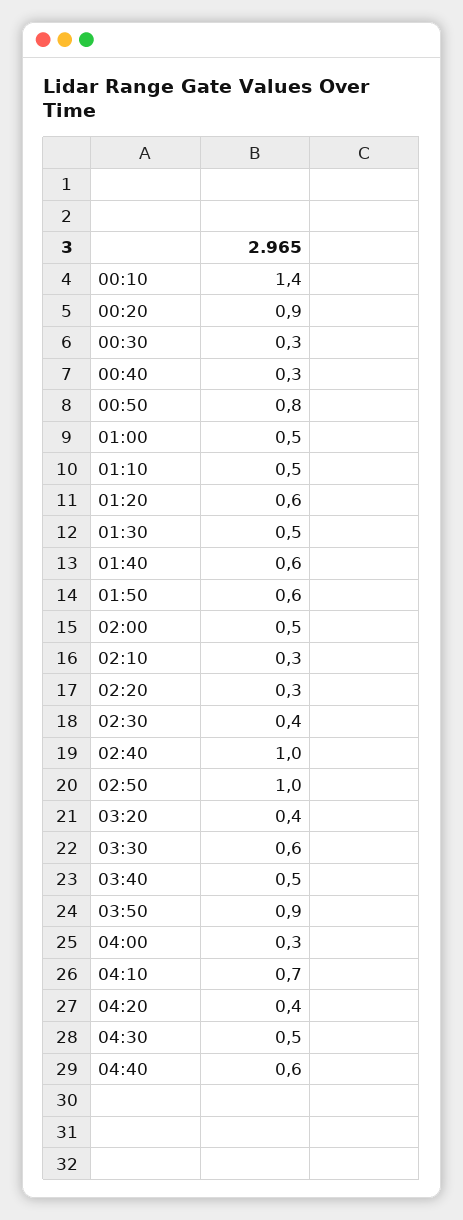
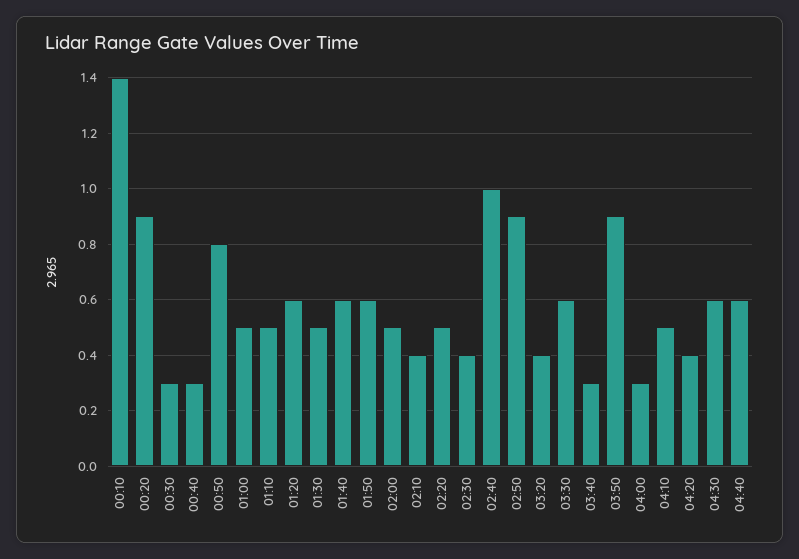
02:10: 0.3 -> 0.4
02:20: 0.3 -> 0.5
02:50: 1 -> 0.9
03:40: 0.5 -> 0.3
04:10: 0.7 -> 0.5
04:30: 0.5 -> 0.6

